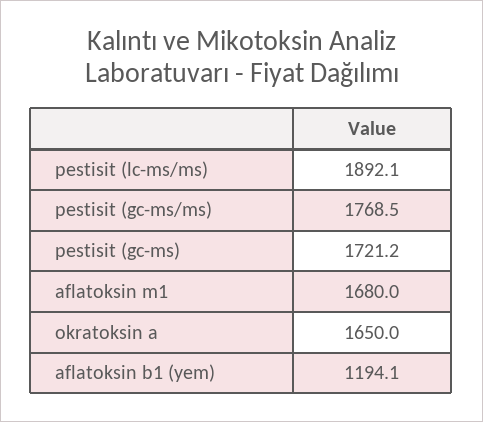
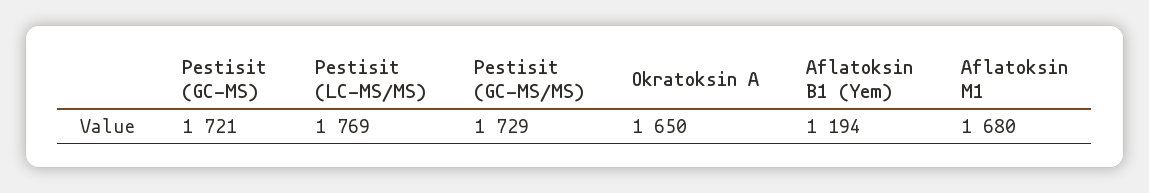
pestisit (lc-ms/ms): 1892.1 -> 1769
pestisit (gc-ms/ms): 1768.5 -> 1729

